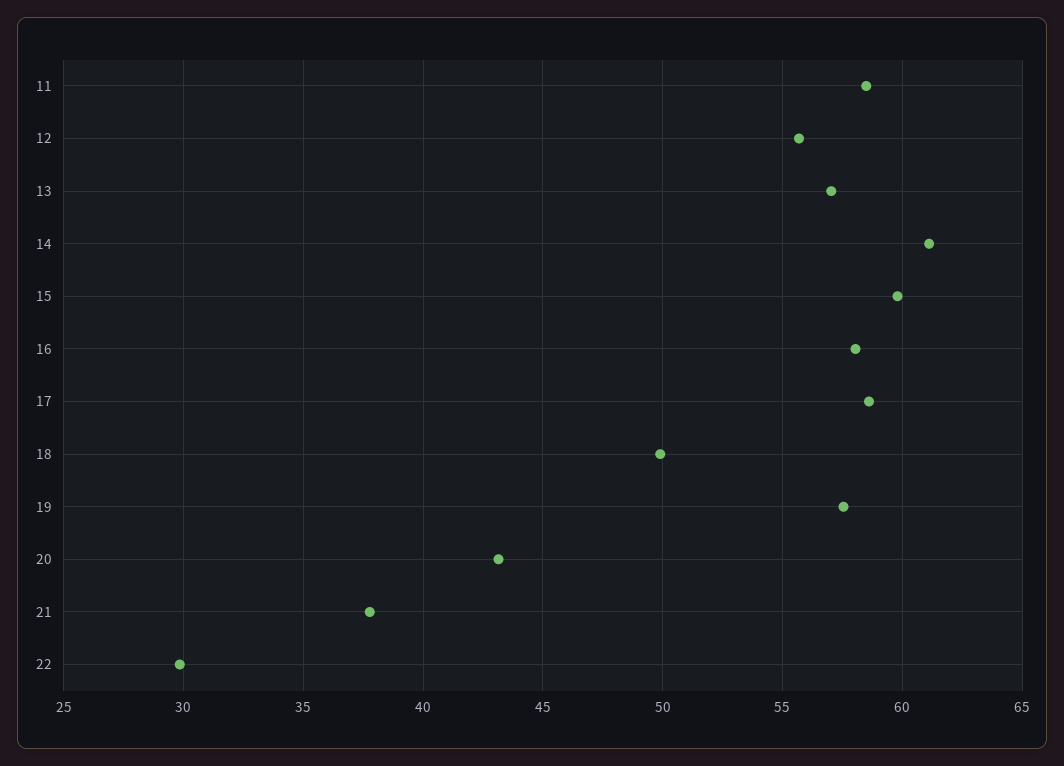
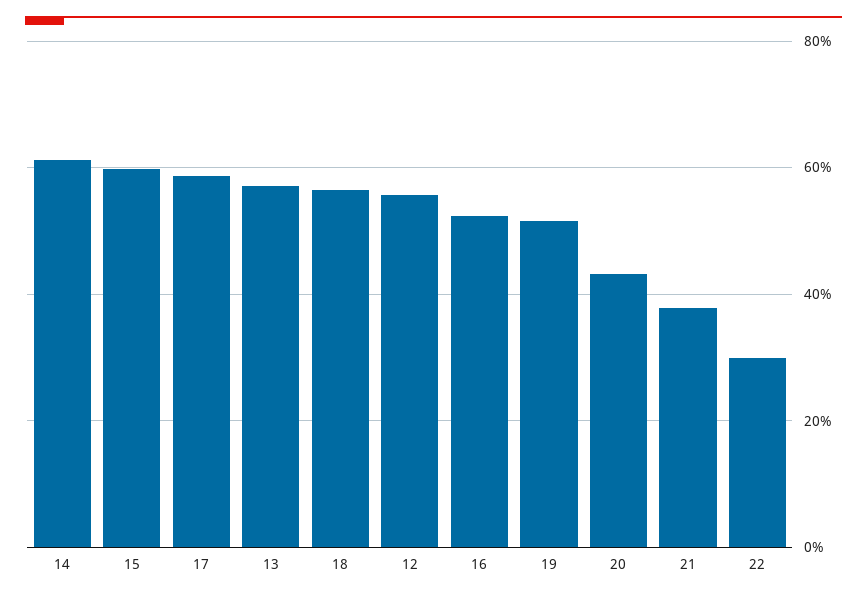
11: 58.5 -> none
16: 58 -> 52
18: 50 -> 56
19: 57.5 -> 52

